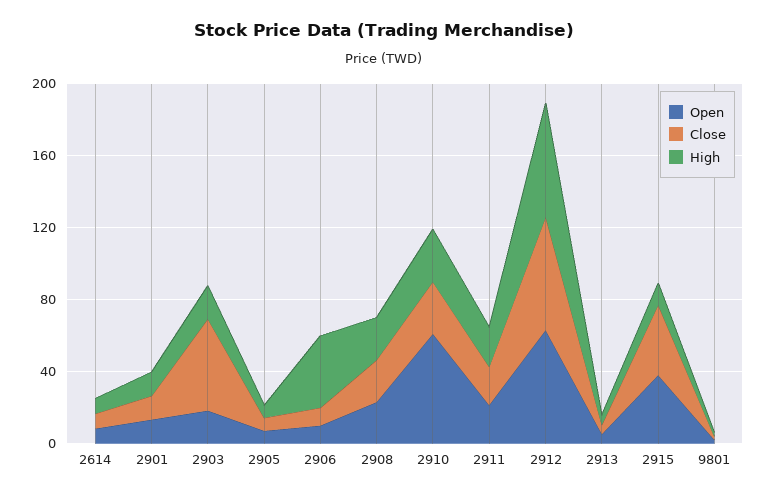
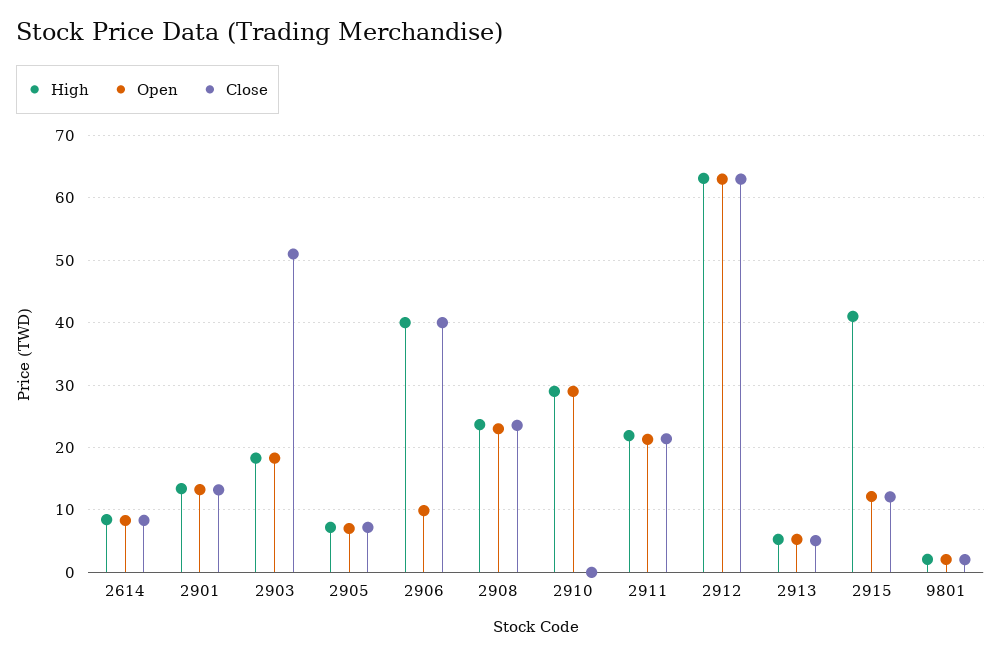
Close, 2906: 10 -> 40
Open, 2910: 60 -> 29
Close, 2910: 30 -> 0
Open, 2915: 40 -> 12
Close, 2915: 40 -> 12
High, 2915: 10 -> 41

